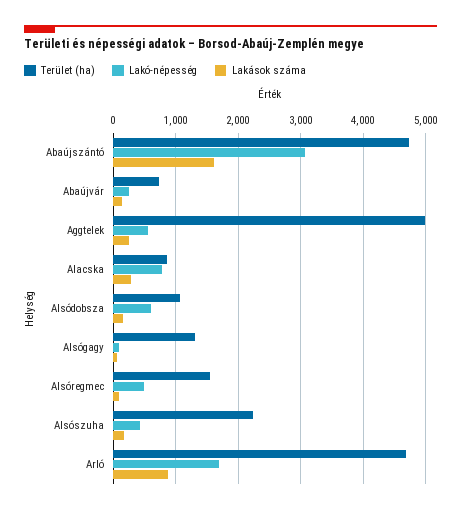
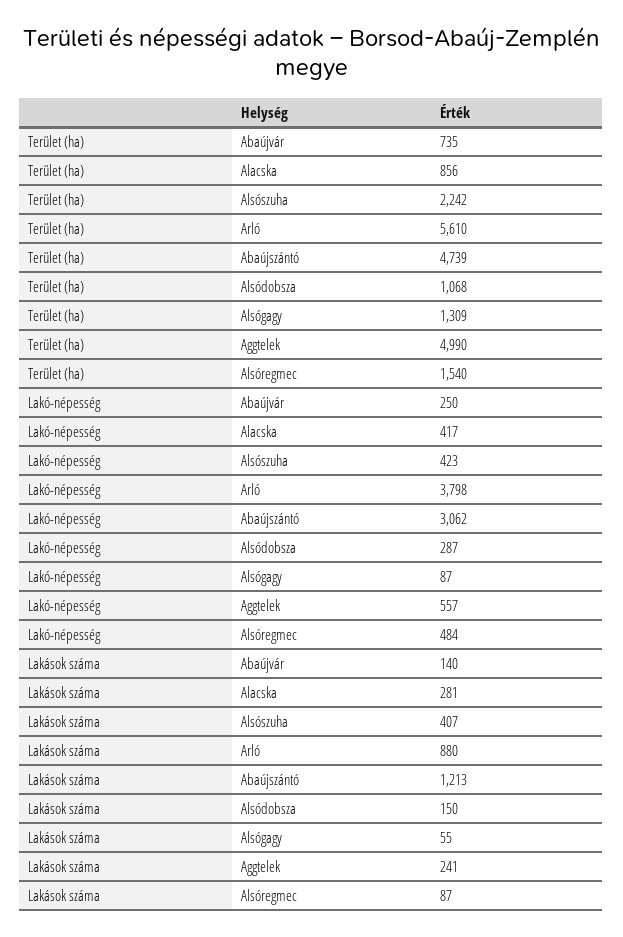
Lakások száma, Abaújszántó: 1600 -> 1213
Lakó-népesség, Alacska: 800 -> 417
Lakó-népesség, Alsódobsza: 600 -> 287
Lakások száma, Alsószuha: 200 -> 407
Terület (ha), Arló: 4700 -> 5610
Lakó-népesség, Arló: 1700 -> 3798

